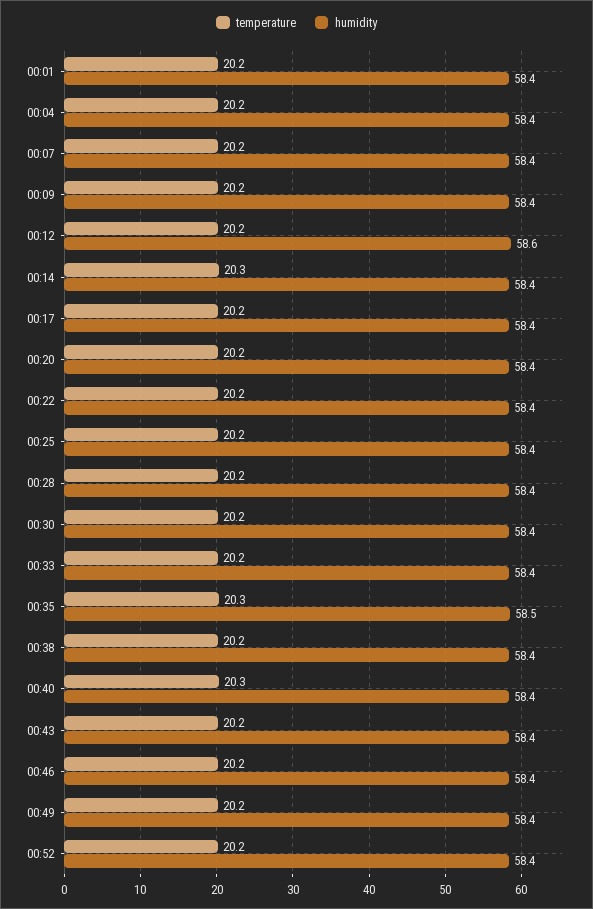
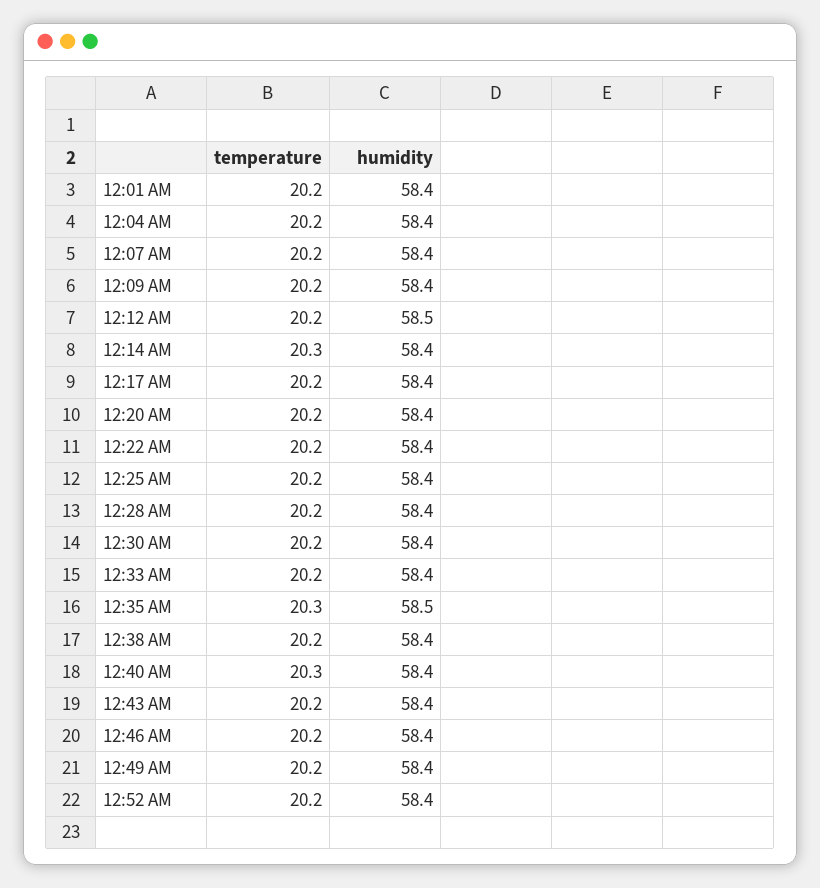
humidity, 00:12: 58.6 -> 58.5

